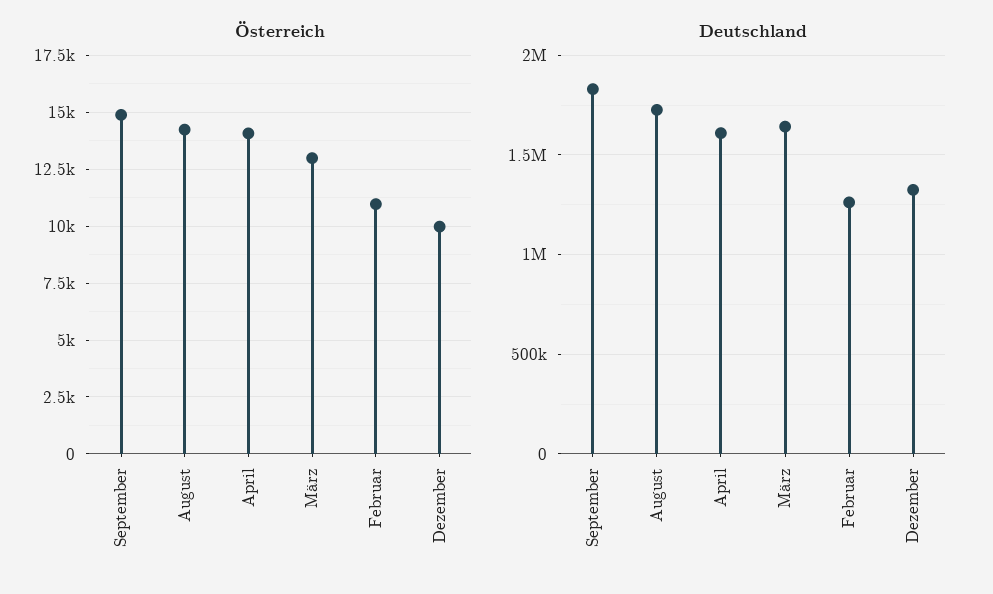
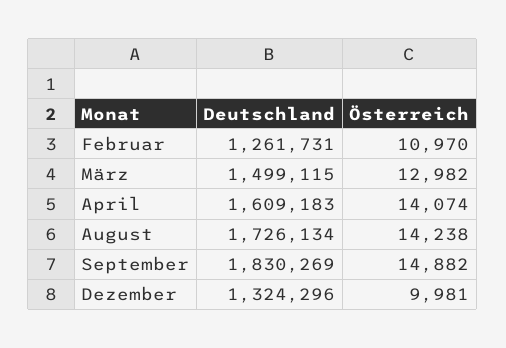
Deutschland, März: 1650000 -> 1499115

